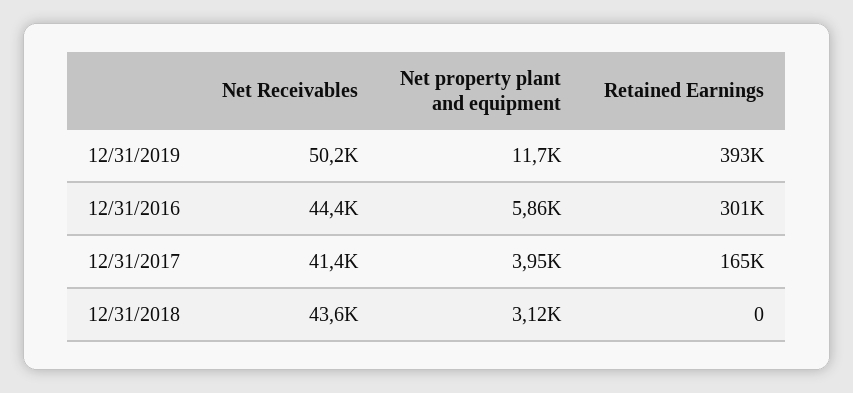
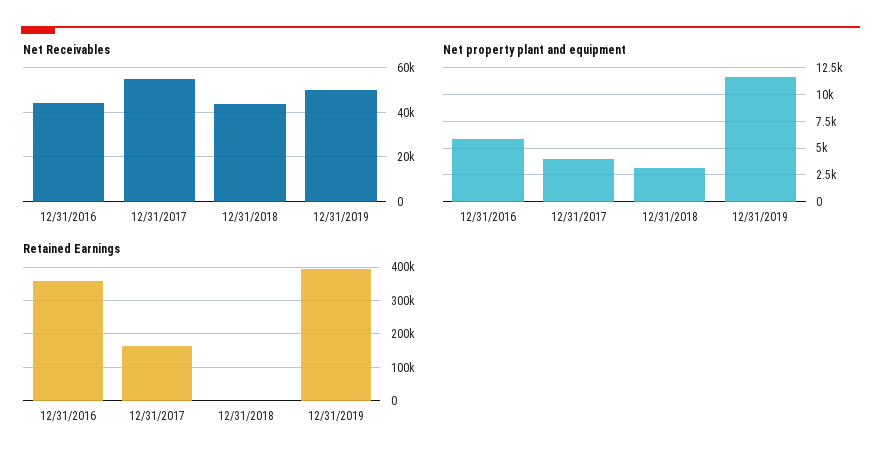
Retained Earnings, 12/31/2016: 301000 -> 360000
Net Receivables, 12/31/2017: 41400 -> 55000

